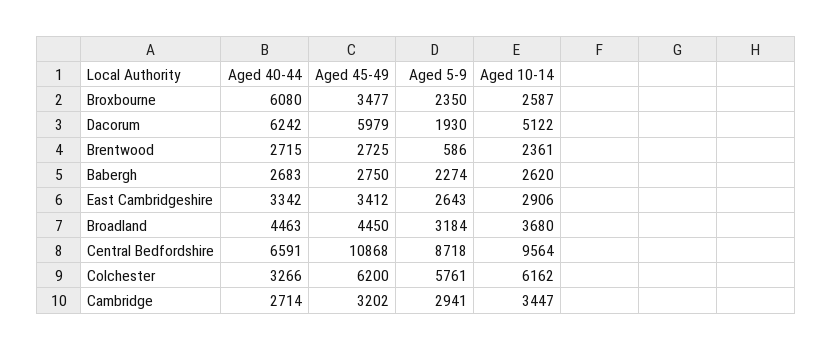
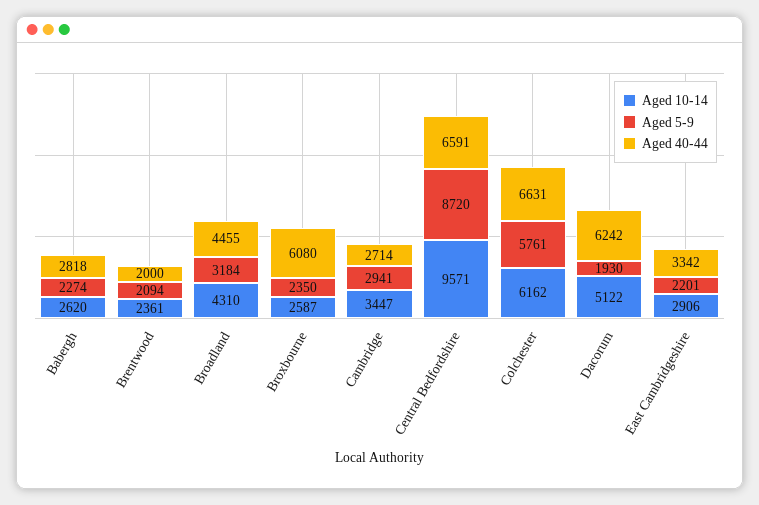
Aged 45-49, Broxbourne: 3477 -> none
Aged 45-49, Dacorum: 5979 -> none
Aged 40-44, Brentwood: 2715 -> 2000
Aged 45-49, Brentwood: 2725 -> none
Aged 5-9, Brentwood: 586 -> 2094
Aged 40-44, Babergh: 2683 -> 2818
Aged 45-49, Babergh: 2750 -> none
Aged 45-49, East Cambridgeshire: 3412 -> none
Aged 5-9, East Cambridgeshire: 2643 -> 2201
Aged 40-44, Broadland: 4463 -> 4455
Aged 45-49, Broadland: 4450 -> none
Aged 10-14, Broadland: 3680 -> 4310
Aged 45-49, Central Bedfordshire: 10868 -> none
Aged 5-9, Central Bedfordshire: 8718 -> 8720
Aged 10-14, Central Bedfordshire: 9564 -> 9571
Aged 40-44, Colchester: 3266 -> 6631
Aged 45-49, Colchester: 6200 -> none
Aged 45-49, Cambridge: 3202 -> none

